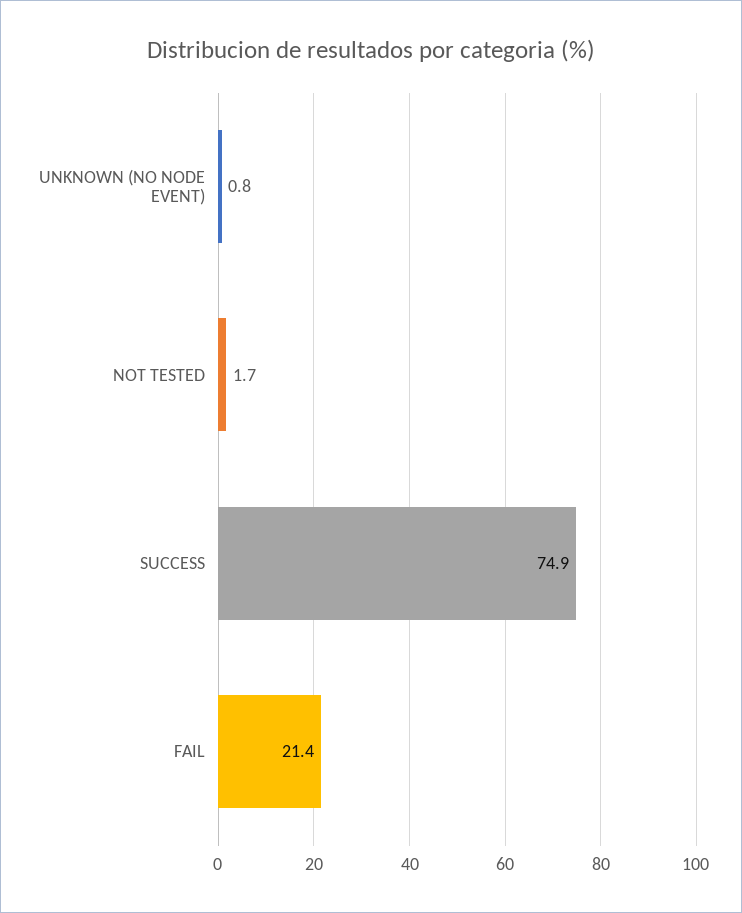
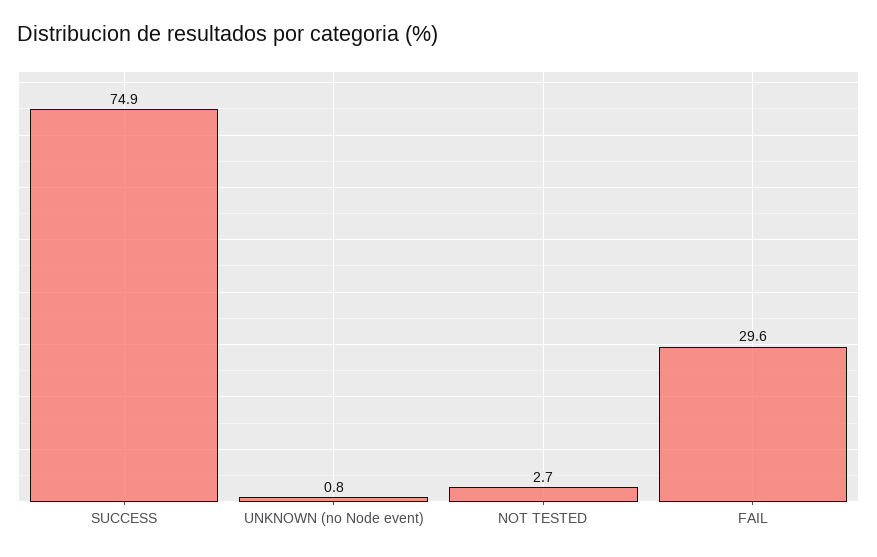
NOT TESTED: 1.7 -> 2.7
FAIL: 21.4 -> 29.6

